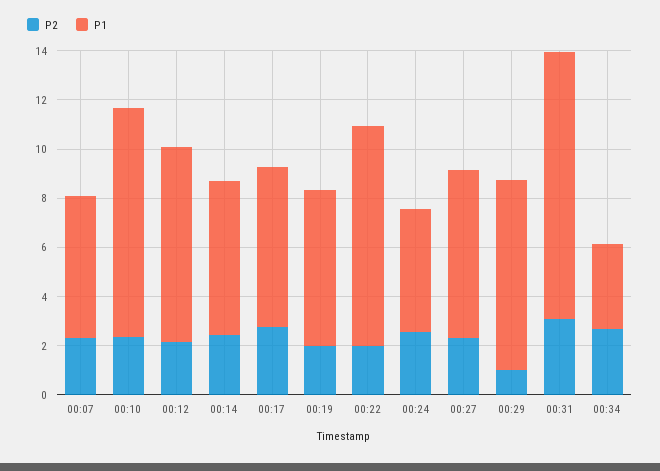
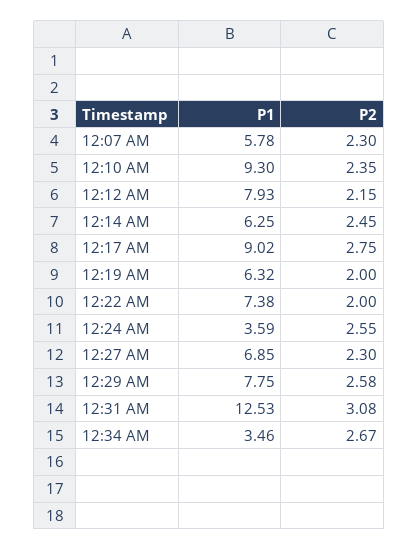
P1, 00:17: 6.5 -> 9.02
P1, 00:22: 9 -> 7.38
P1, 00:24: 5 -> 3.59
P2, 00:29: 1 -> 2.58
P1, 00:31: 11 -> 12.53

